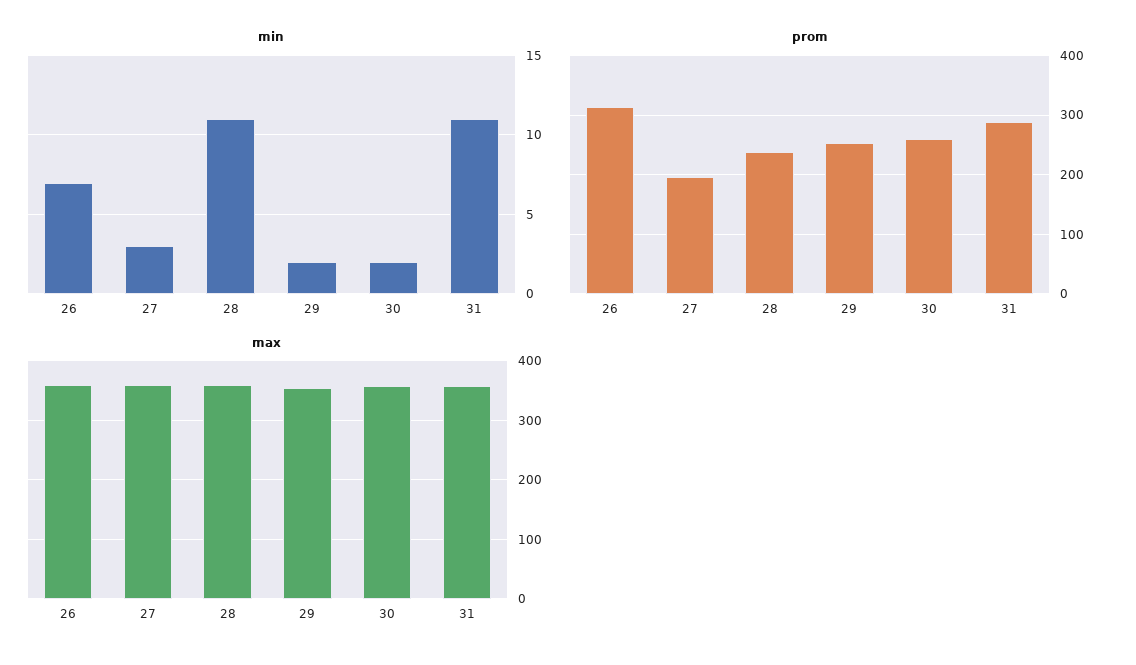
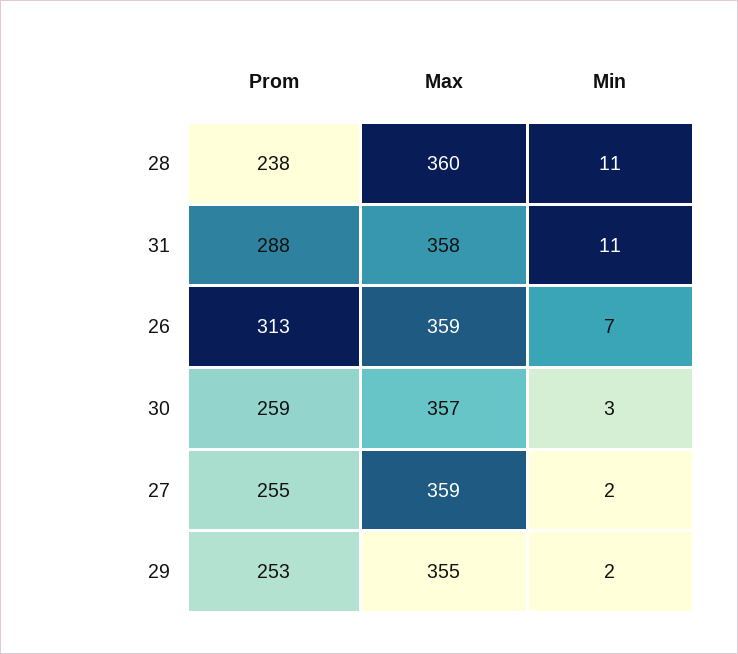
min, 27: 3 -> 2
min, 30: 2 -> 3
prom, 27: 200 -> 255

